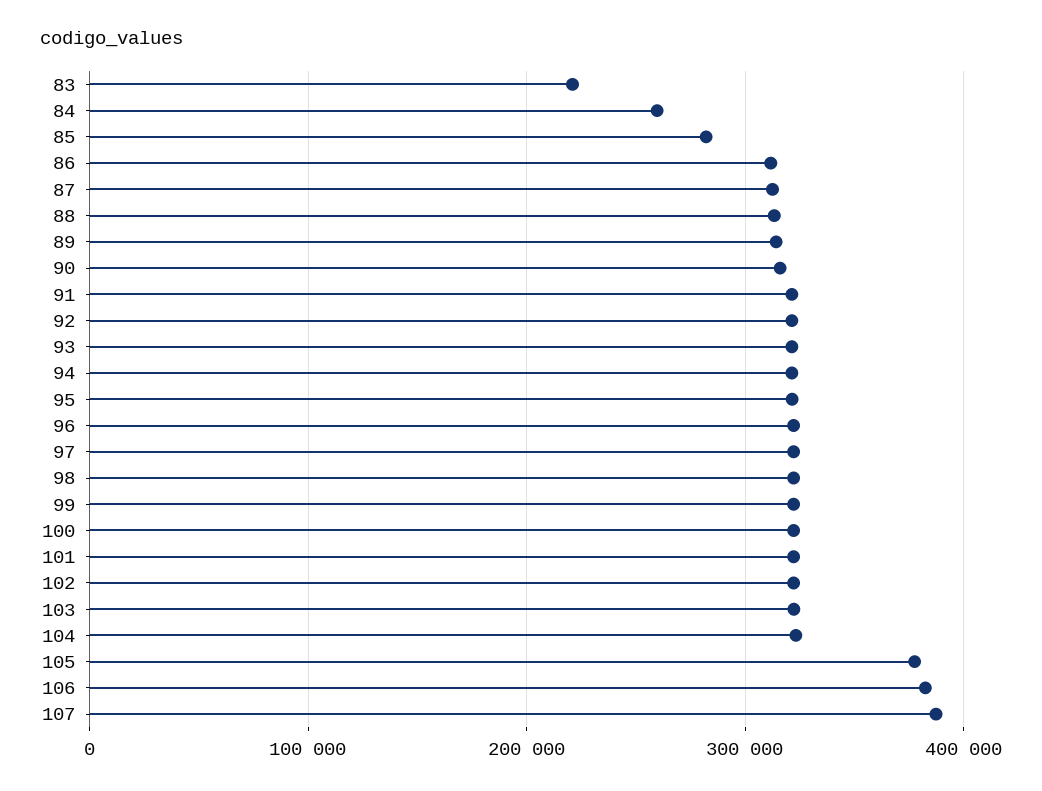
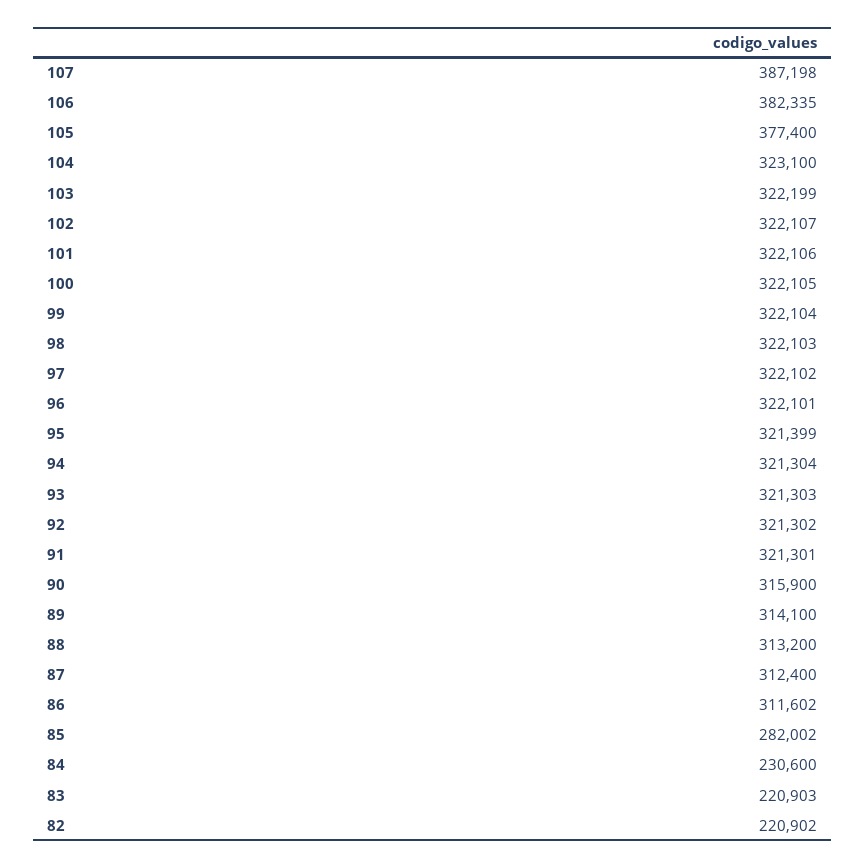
84: 260000 -> 230600
82: none -> 220902

